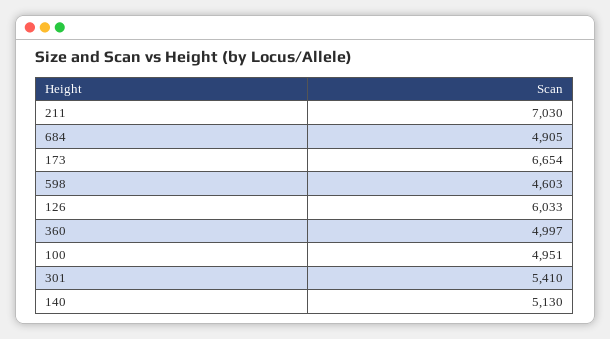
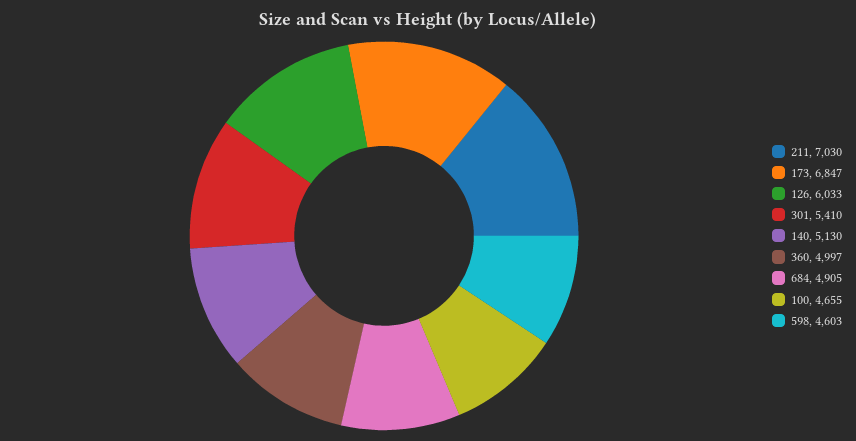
173: 6654 -> 6847
100: 4951 -> 4655

